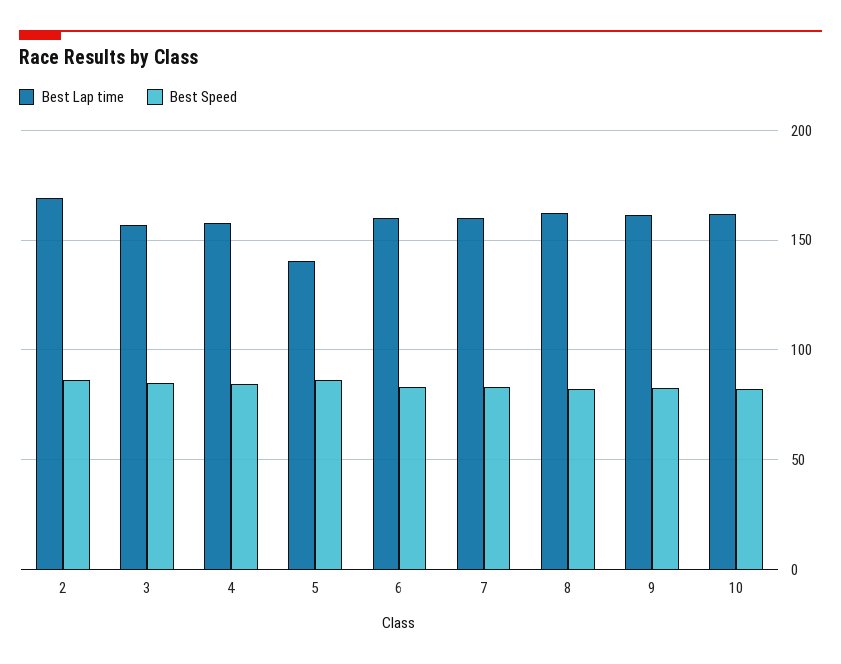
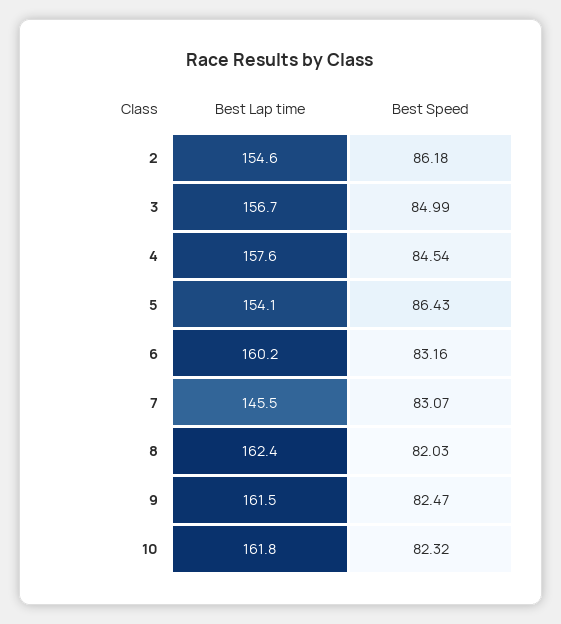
Best Lap time, 2: 170 -> 154.6
Best Lap time, 5: 140 -> 154.1
Best Lap time, 7: 160 -> 145.5

